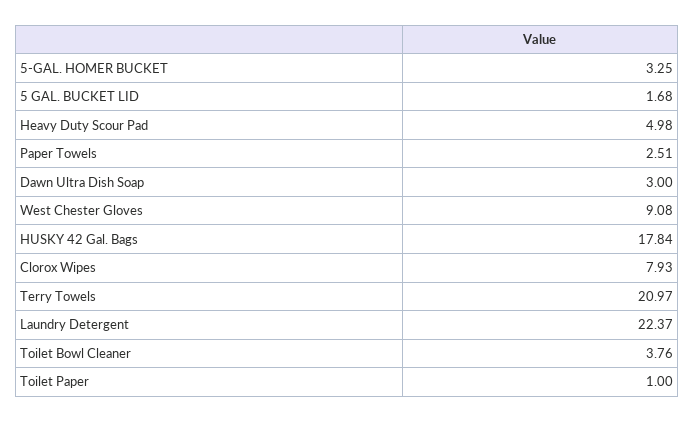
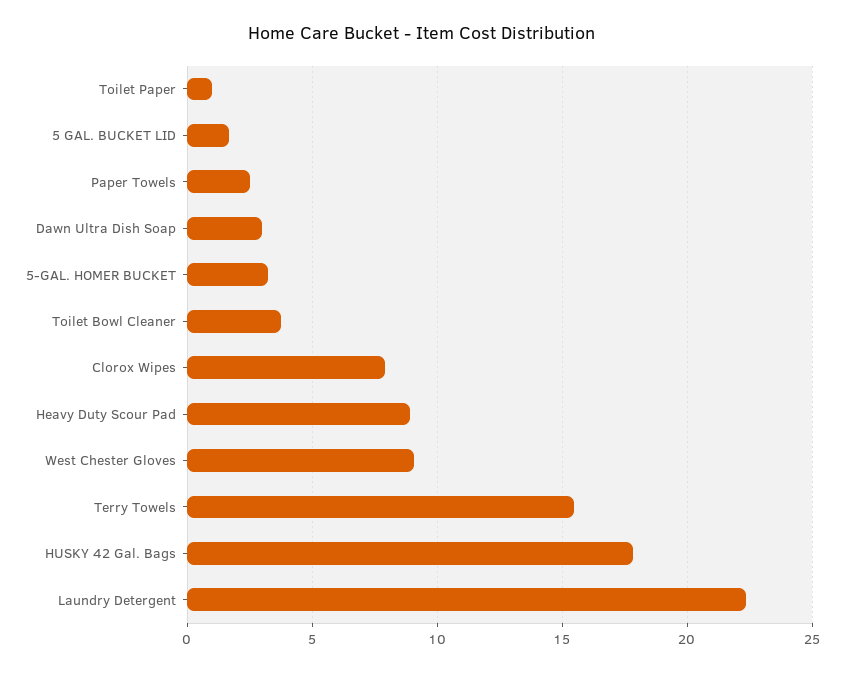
Heavy Duty Scour Pad: 4.98 -> 9
Terry Towels: 20.97 -> 15.5

